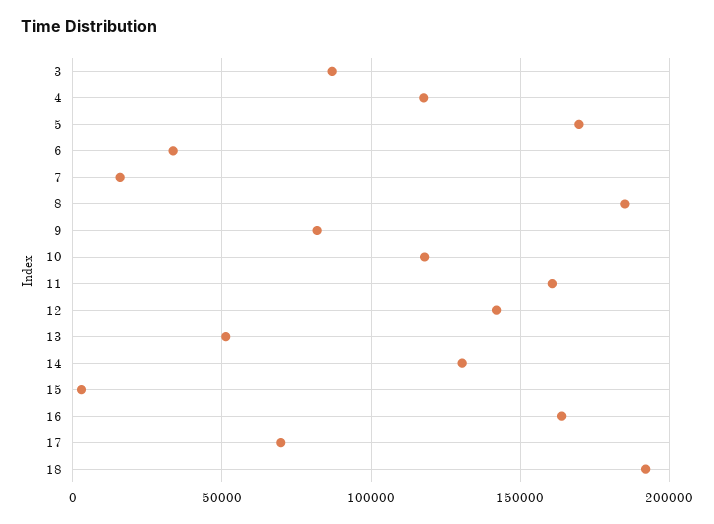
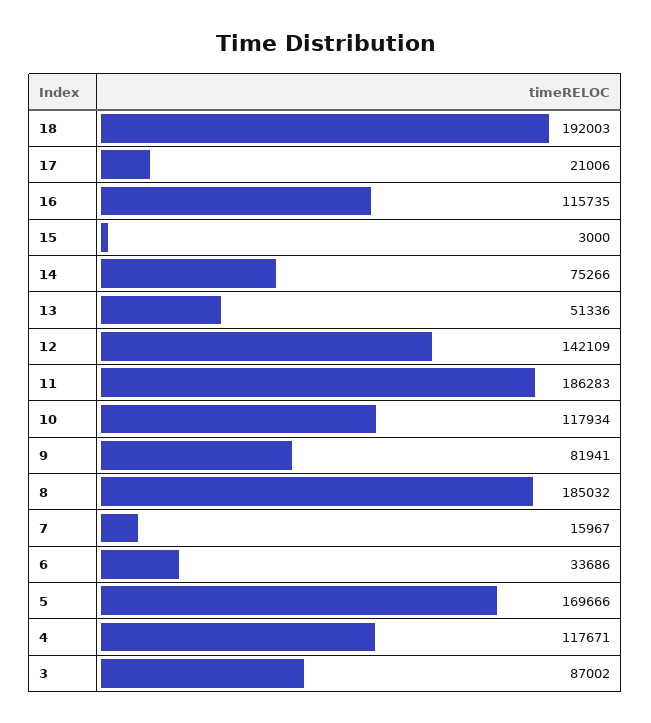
11: 160000 -> 186283
14: 130000 -> 75266
16: 165000 -> 115735
17: 70000 -> 21006

